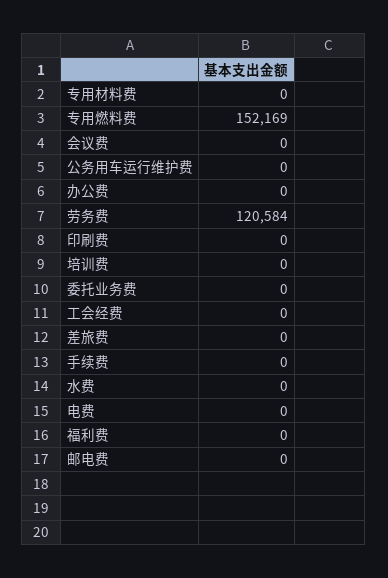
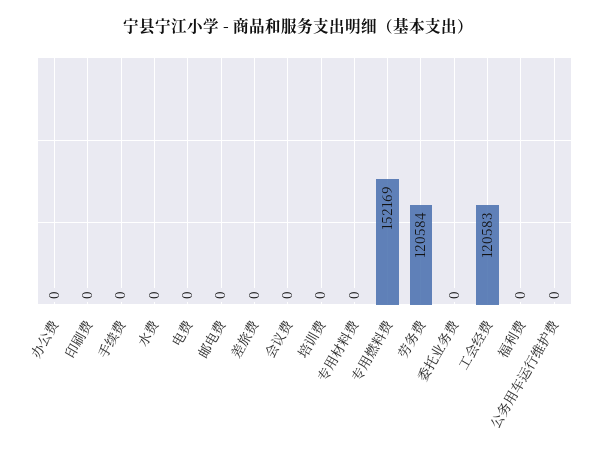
工会经费: 0 -> 120583

